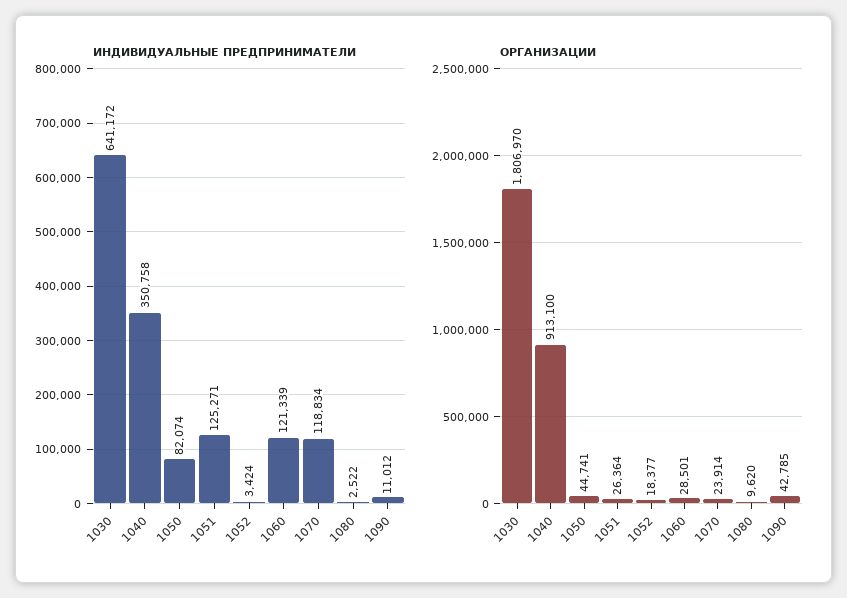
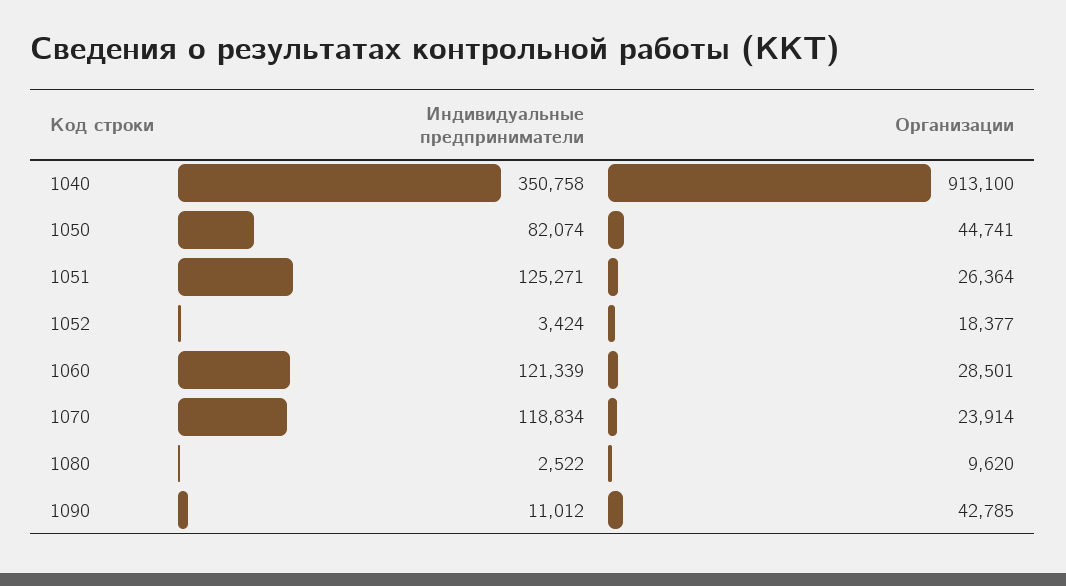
ИНДИВИДУАЛЬНЫЕ ПРЕДПРИНИМАТЕЛИ, 1030: 641172 -> none
ОРГАНИЗАЦИИ, 1030: 1806970 -> none

